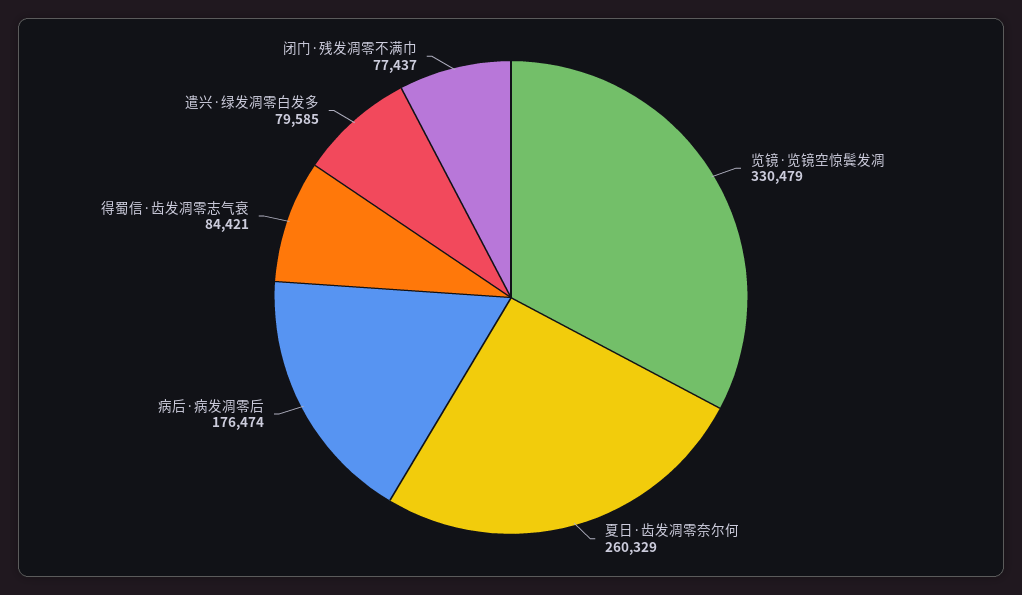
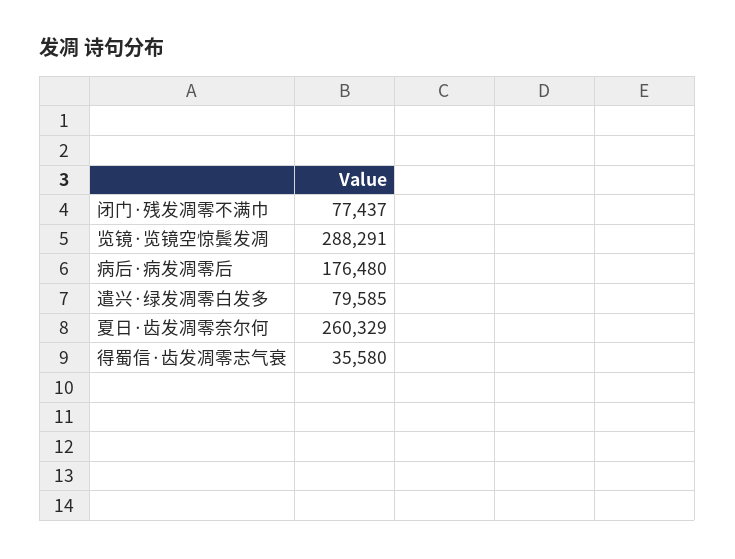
览镜·览镜空惊鬓发凋: 330479 -> 288291
病后·病发凋零后: 176474 -> 176480
得蜀信·齿发凋零志气衰: 84421 -> 35580

